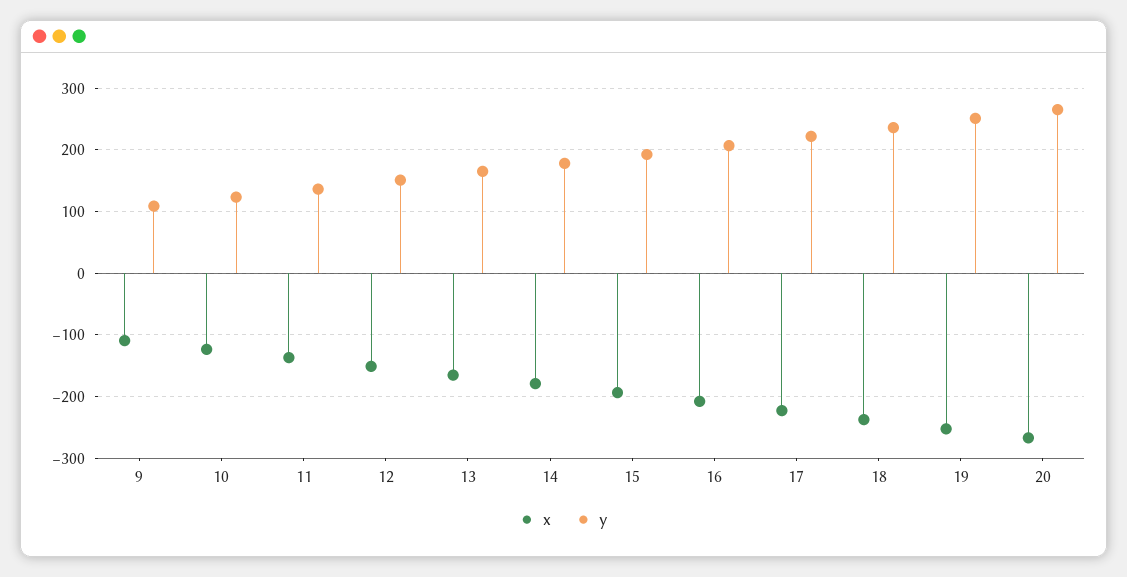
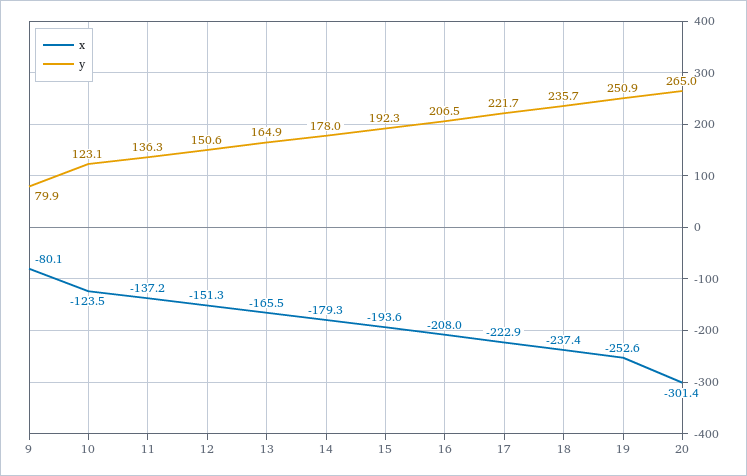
x, 9: -110 -> -80.1
y, 9: 110 -> 79.9
x, 20: -270 -> -301.4

